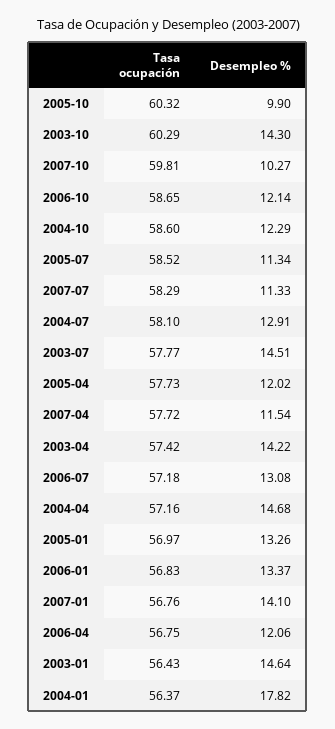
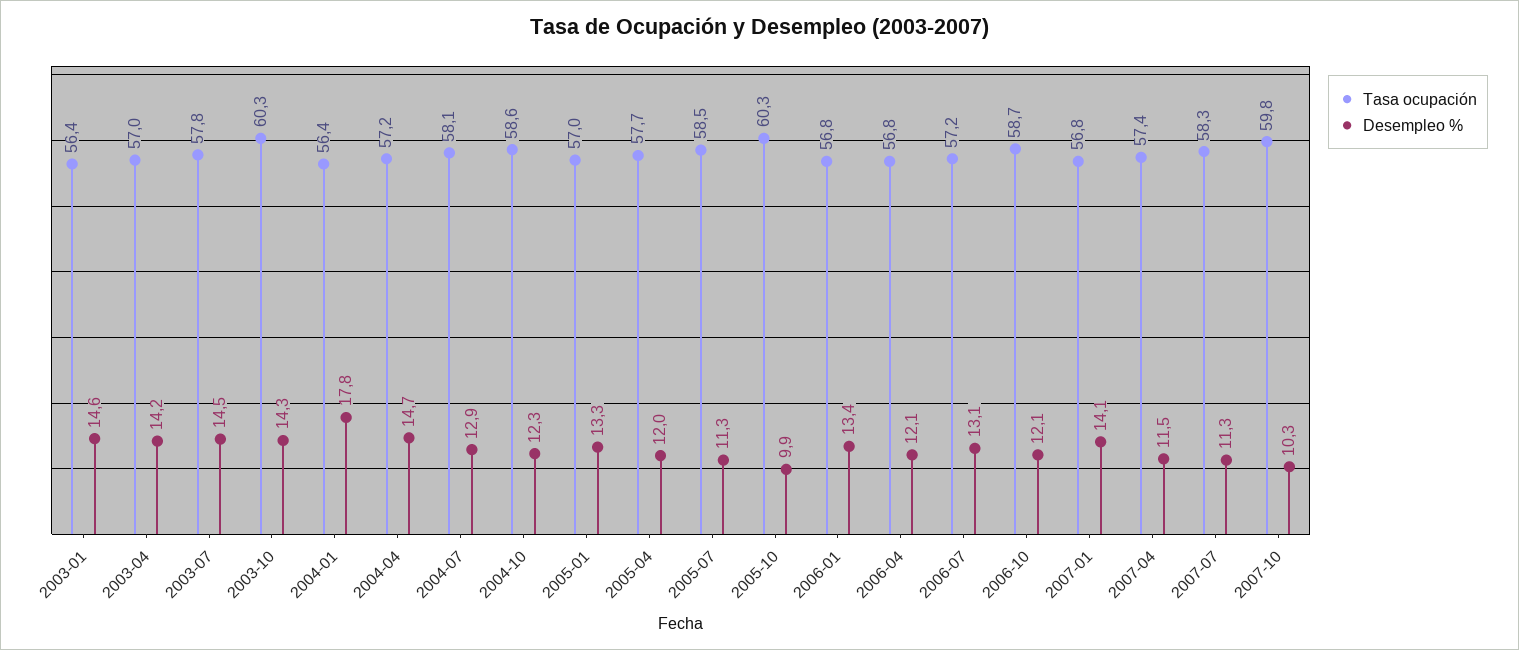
Tasa ocupación, 2007-04: 57.72 -> 57.4
Tasa ocupación, 2003-04: 57.42 -> 57

